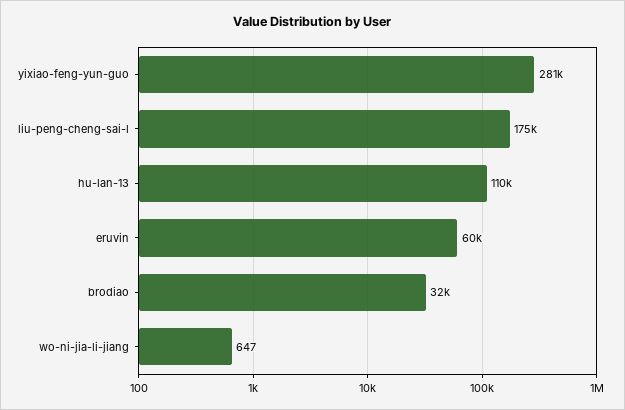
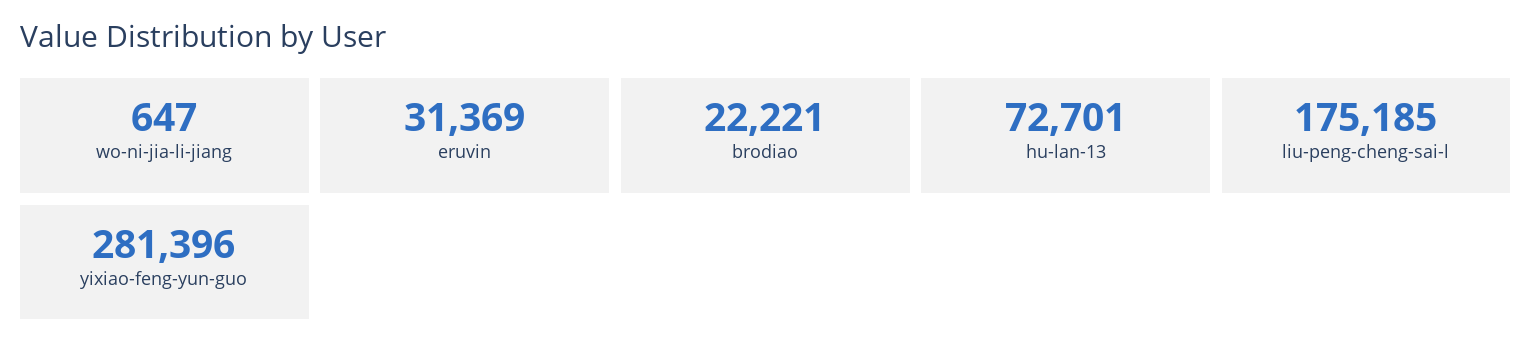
hu-lan-13: 110000 -> 72701
eruvin: 60000 -> 31369
brodiao: 32000 -> 22221

